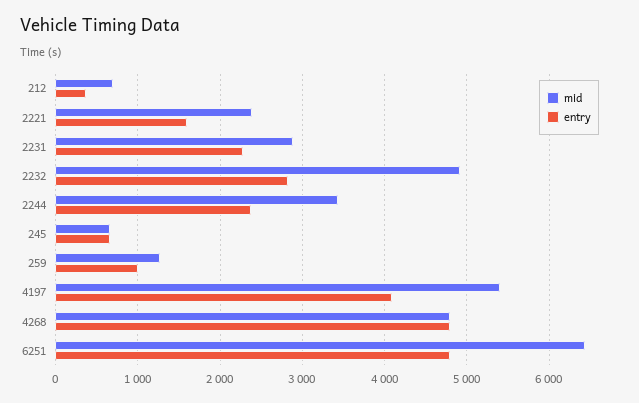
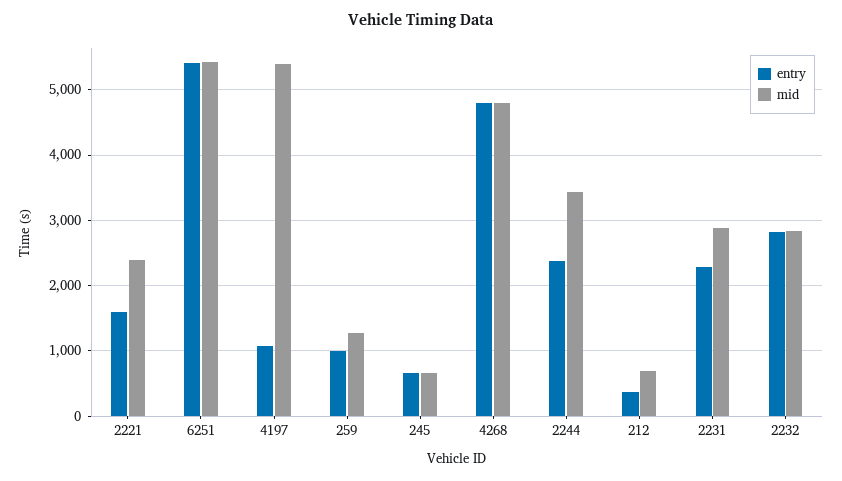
mid, 2232: 4900 -> 2800
entry, 4197: 4100 -> 1100
mid, 6251: 6400 -> 5400
entry, 6251: 4800 -> 5400

